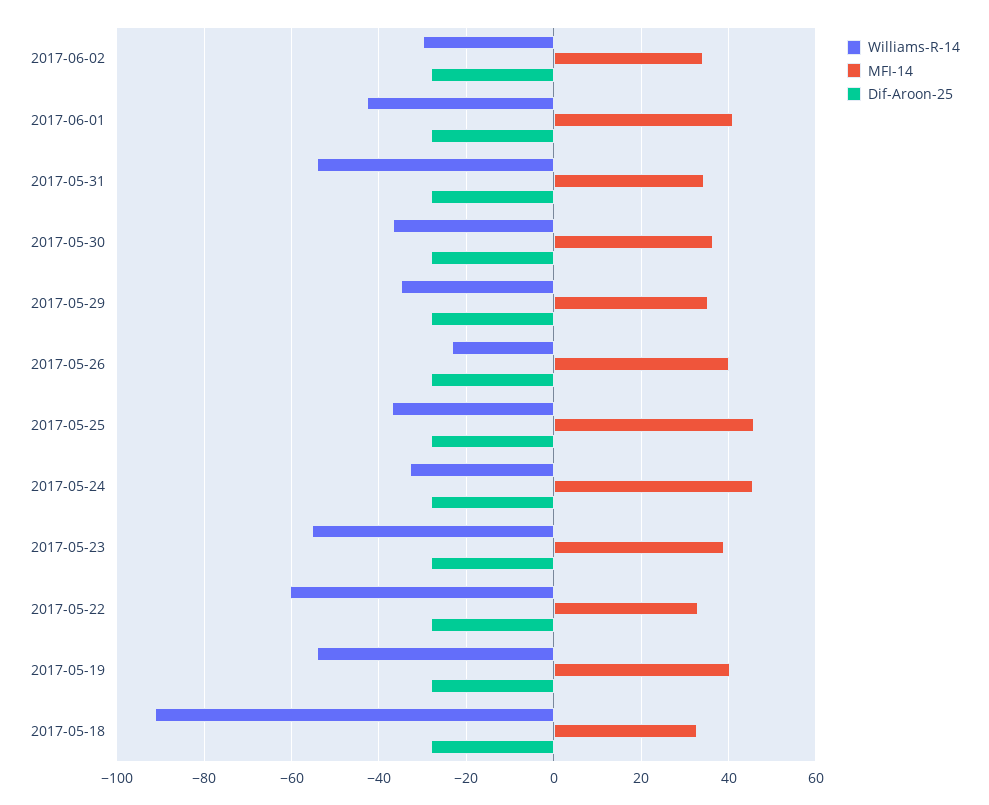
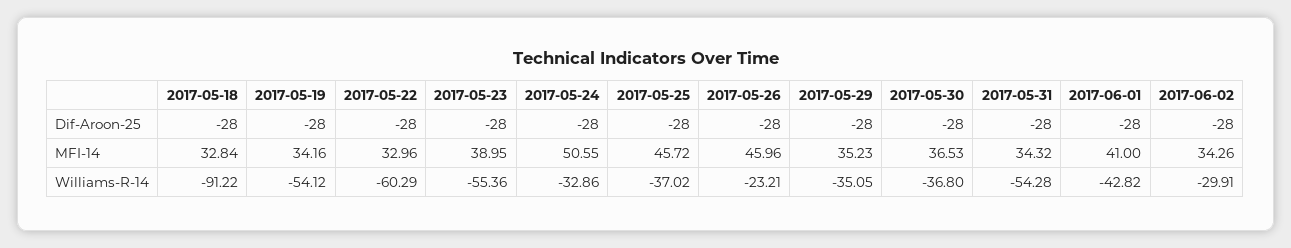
MFI-14, 2017-05-26: 40 -> 45.96
MFI-14, 2017-05-24: 46 -> 50.55
MFI-14, 2017-05-19: 40 -> 34.16

